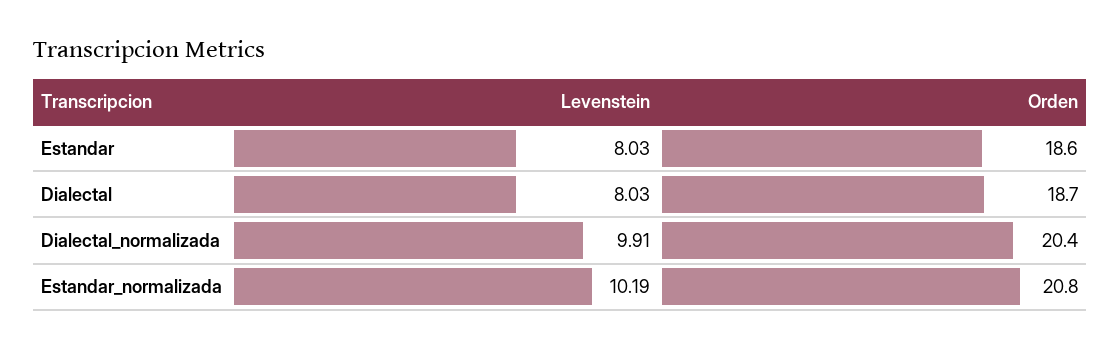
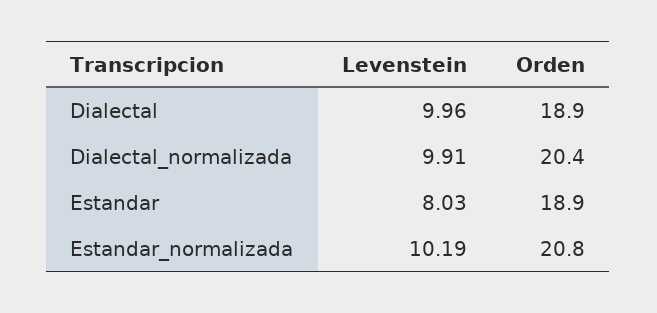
Orden, Estandar: 18.6 -> 18.9
Levenstein, Dialectal: 8.03 -> 9.96
Orden, Dialectal: 18.7 -> 18.9

